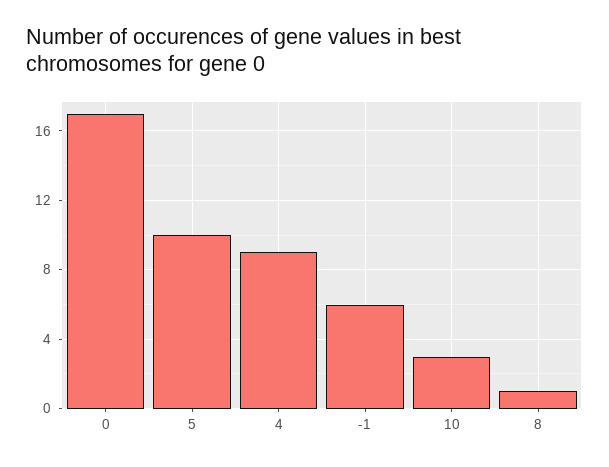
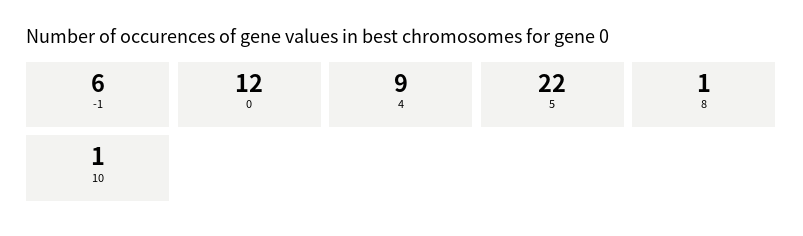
0: 17 -> 12
5: 10 -> 22
10: 3 -> 1

